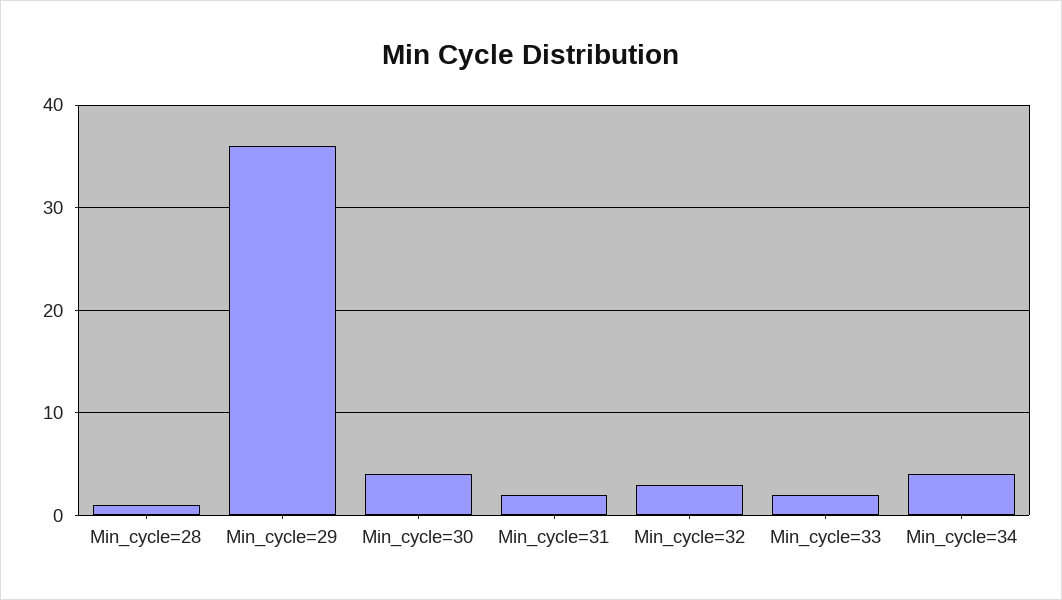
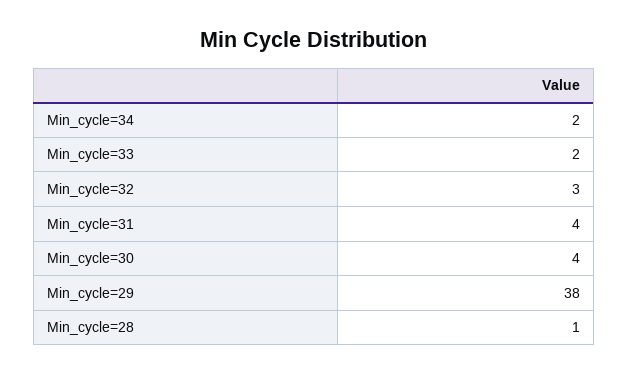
Min_cycle=29: 36 -> 38
Min_cycle=31: 2 -> 4
Min_cycle=34: 4 -> 2

